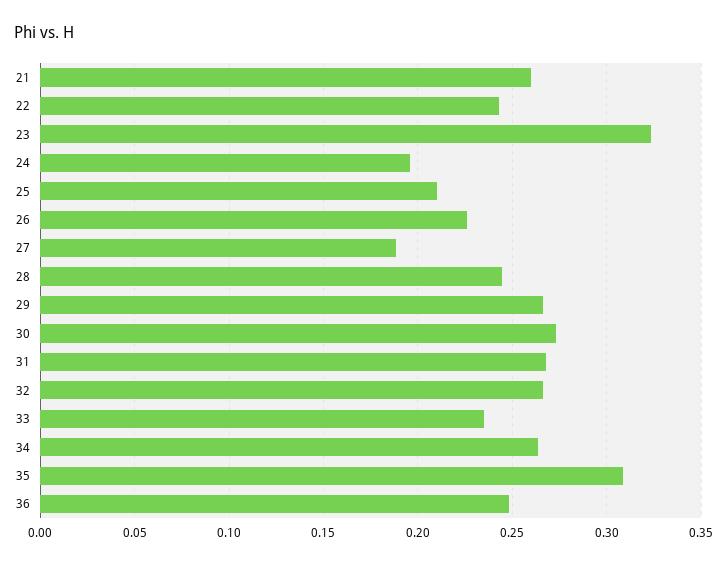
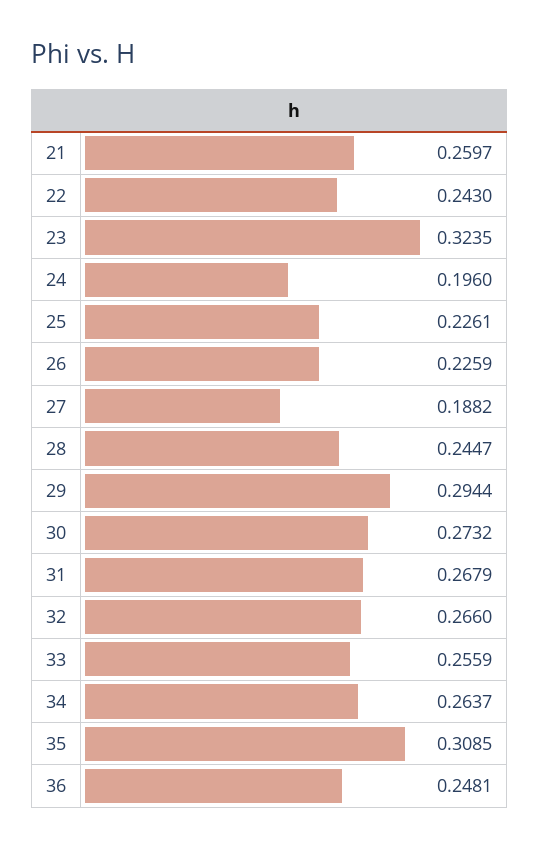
25: 0.21 -> 0.2261
29: 0.265 -> 0.2944
33: 0.235 -> 0.2559

